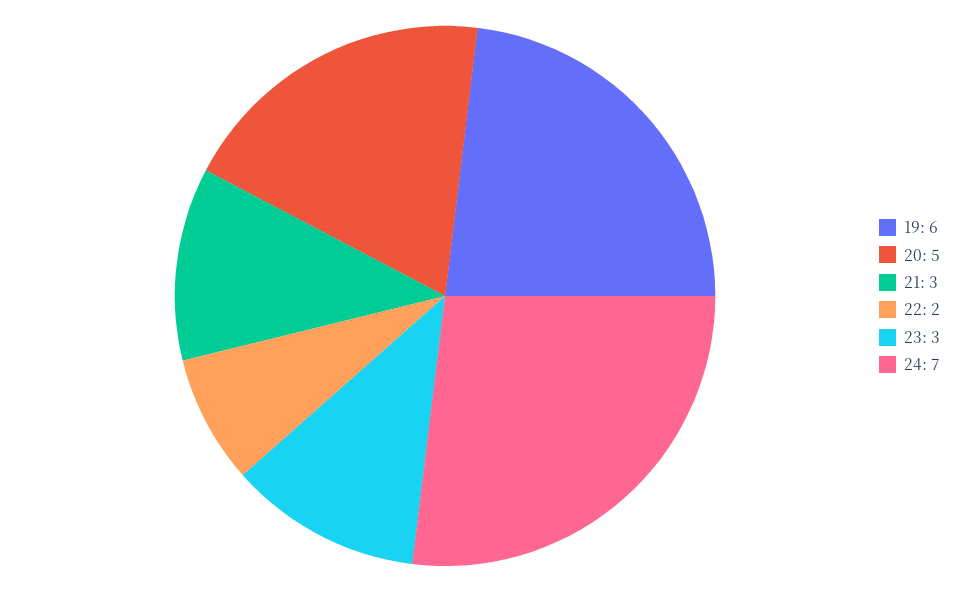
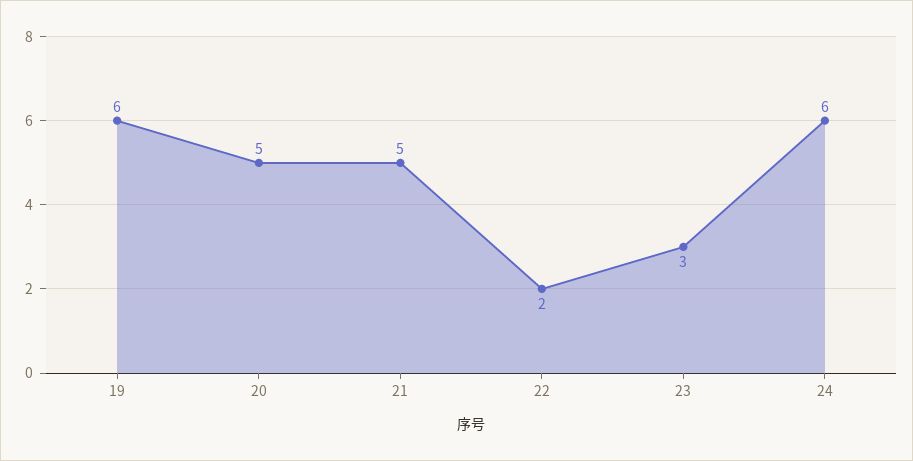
21: 3 -> 5
24: 7 -> 6

